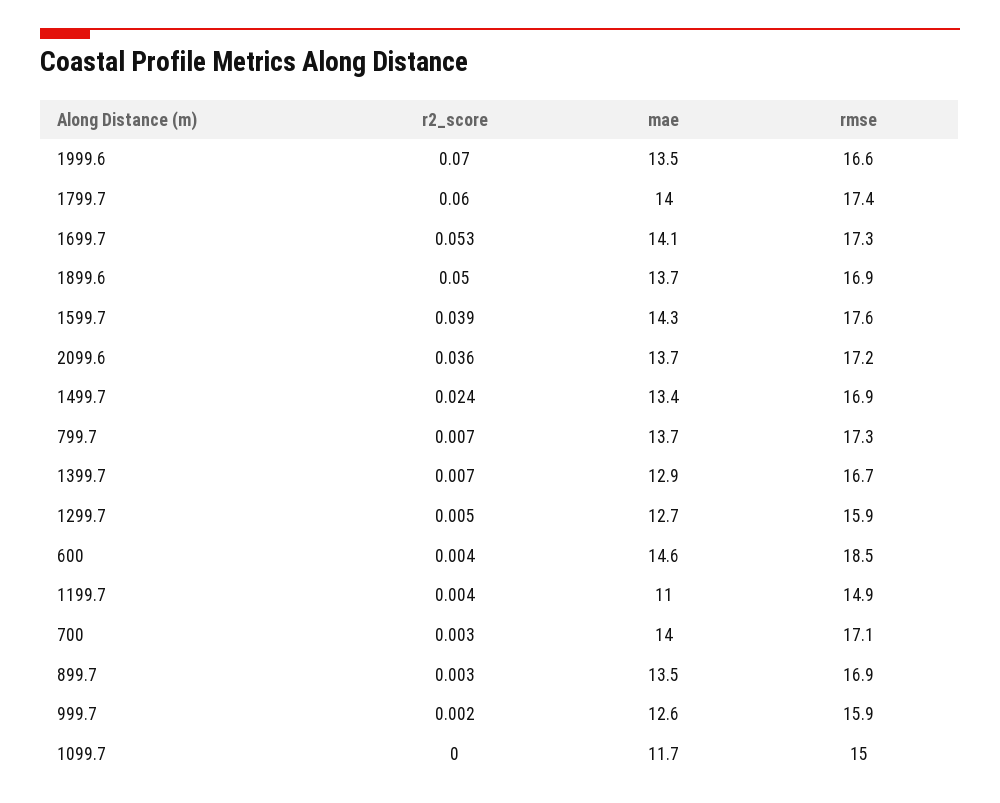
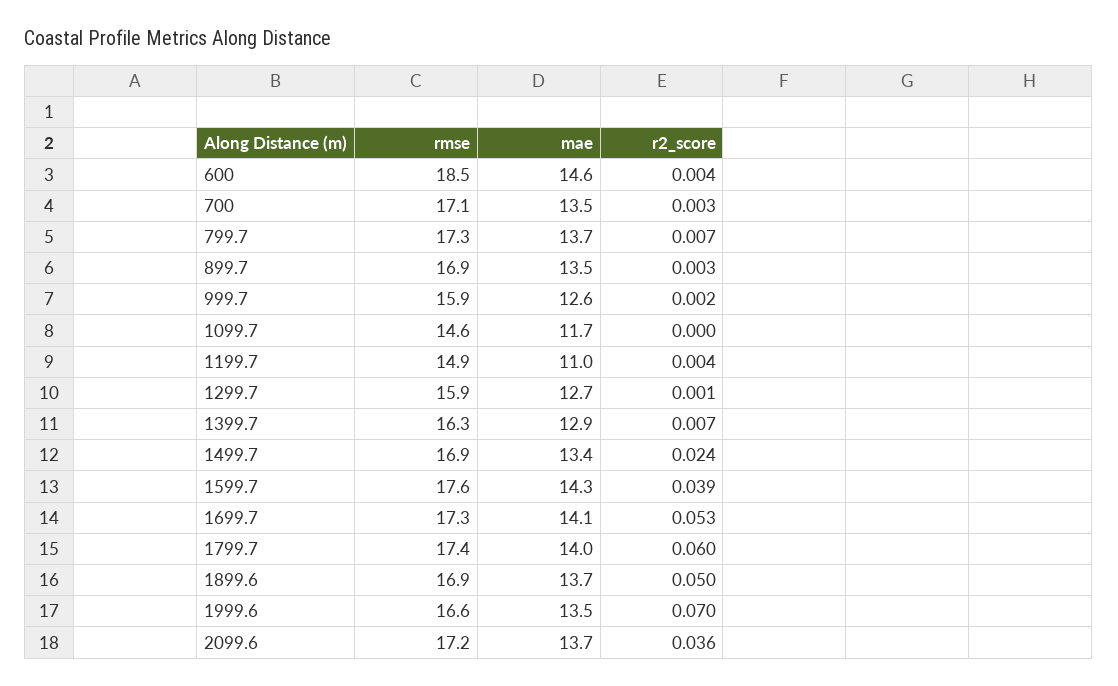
rmse, 1399.7: 16.7 -> 16.3
r2_score, 1299.7: 0.005 -> 0.001
mae, 700: 14 -> 13.5
rmse, 1099.7: 15 -> 14.6

